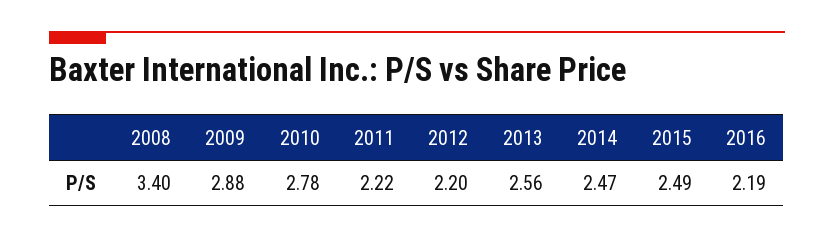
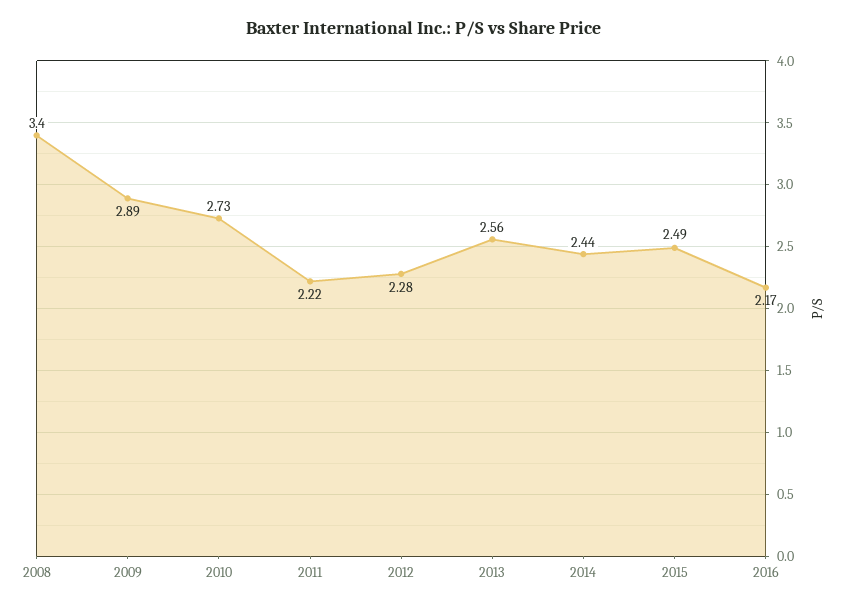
2009: 2.88 -> 2.89
2010: 2.78 -> 2.73
2012: 2.2 -> 2.28
2014: 2.47 -> 2.44
2016: 2.19 -> 2.17

